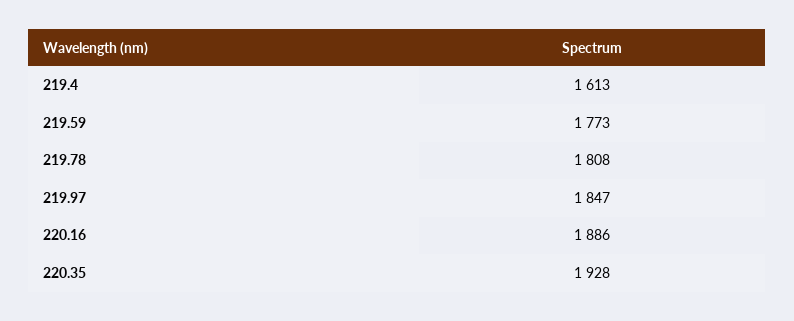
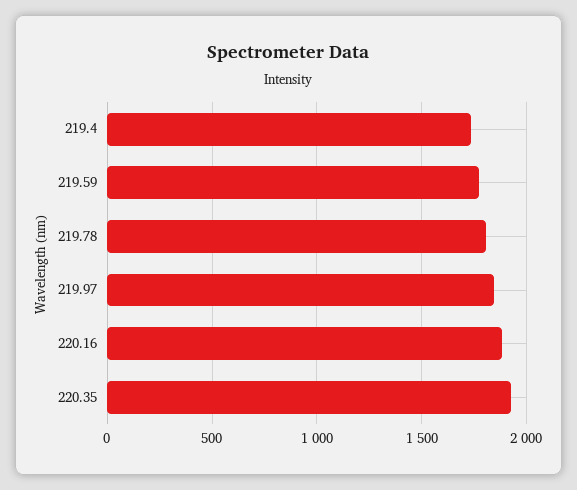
219.4: 1613 -> 1750

